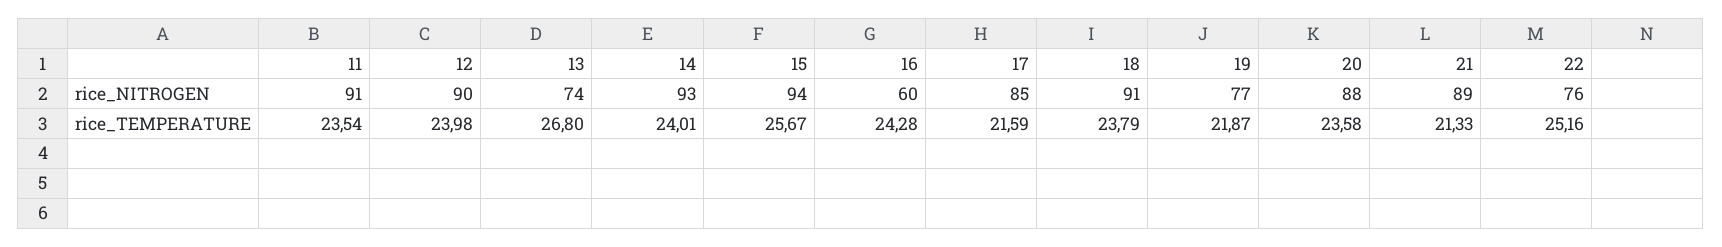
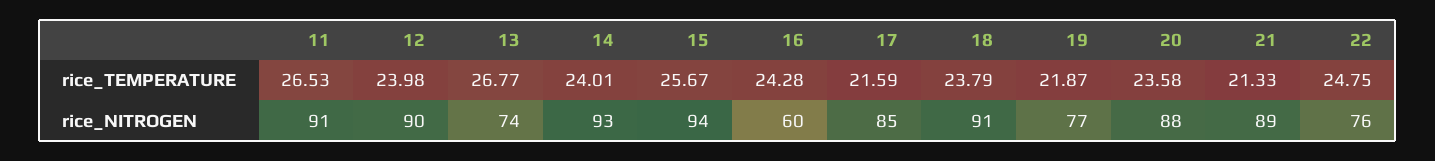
11, rice_TEMPERATURE: 23.54 -> 26.53
13, rice_TEMPERATURE: 26.8 -> 26.77
22, rice_TEMPERATURE: 25.16 -> 24.75

